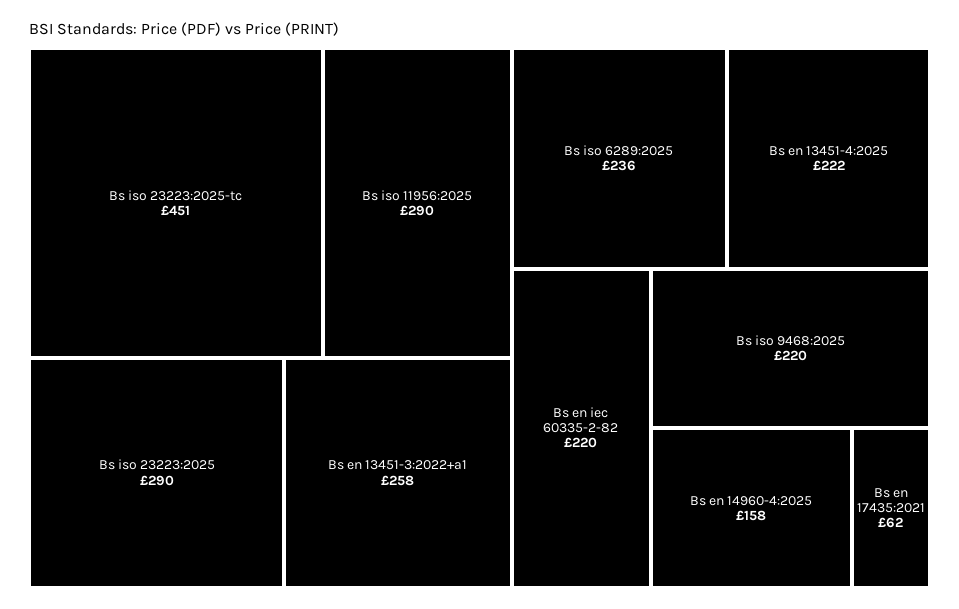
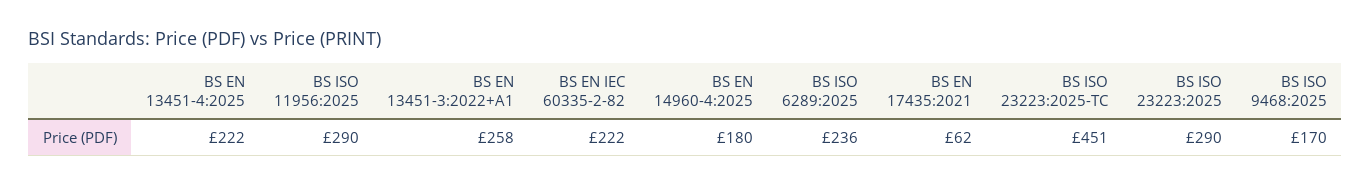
Bs en iec 60335-2-82: 220 -> 222
Bs iso 9468:2025: 220 -> 170
Bs en 14960-4:2025: 158 -> 180

